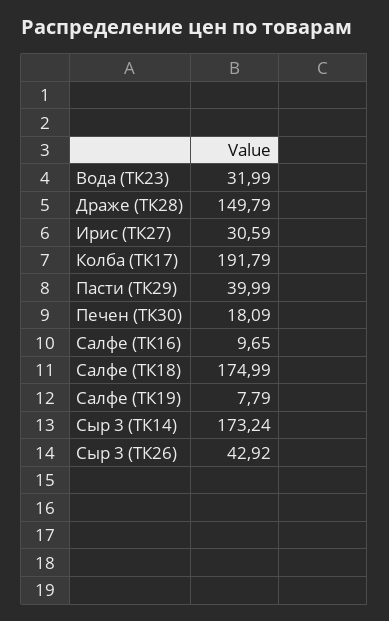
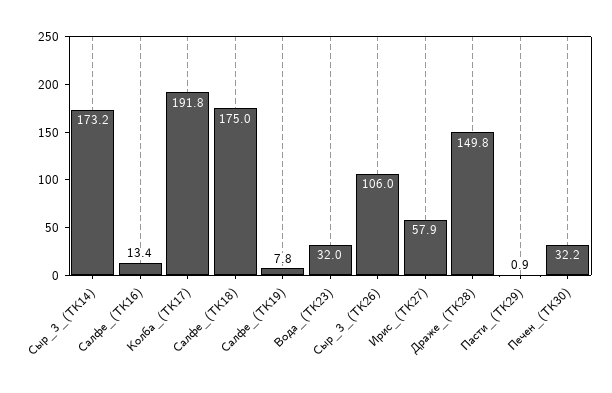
Ирис (ТК27): 30.59 -> 57.9
Пасти (ТК29): 39.99 -> 0.9
Печен (ТК30): 18.09 -> 32.2
Салфе (ТК16): 9.65 -> 13.4
Сыр 3 (ТК26): 42.92 -> 106

